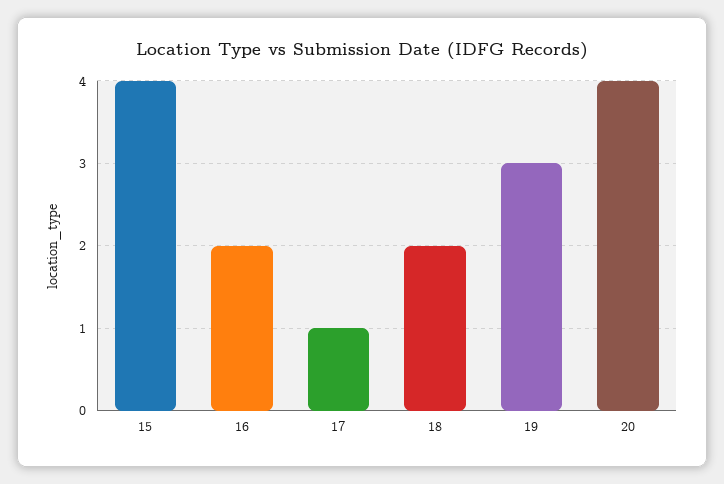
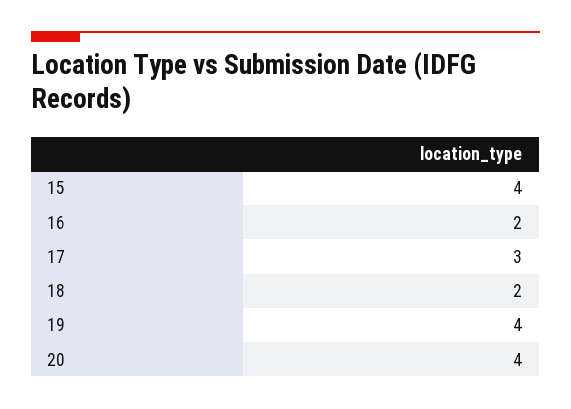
17: 1 -> 3
19: 3 -> 4

